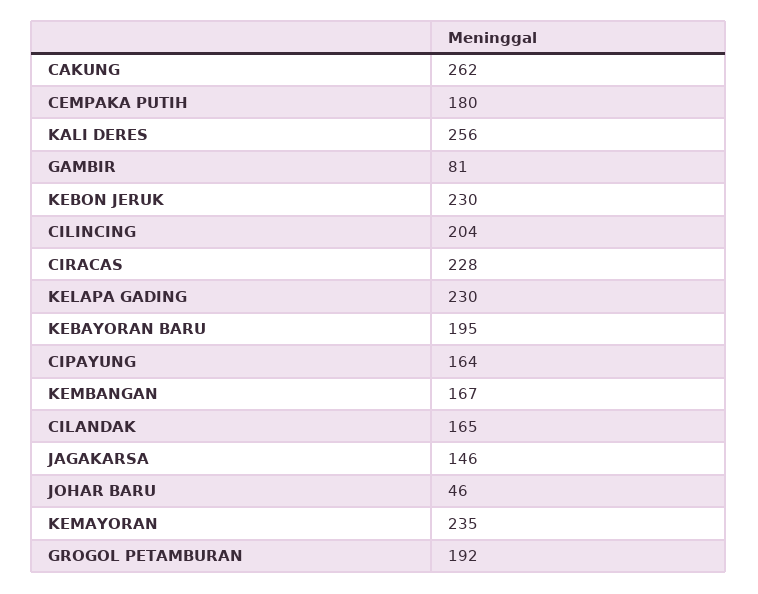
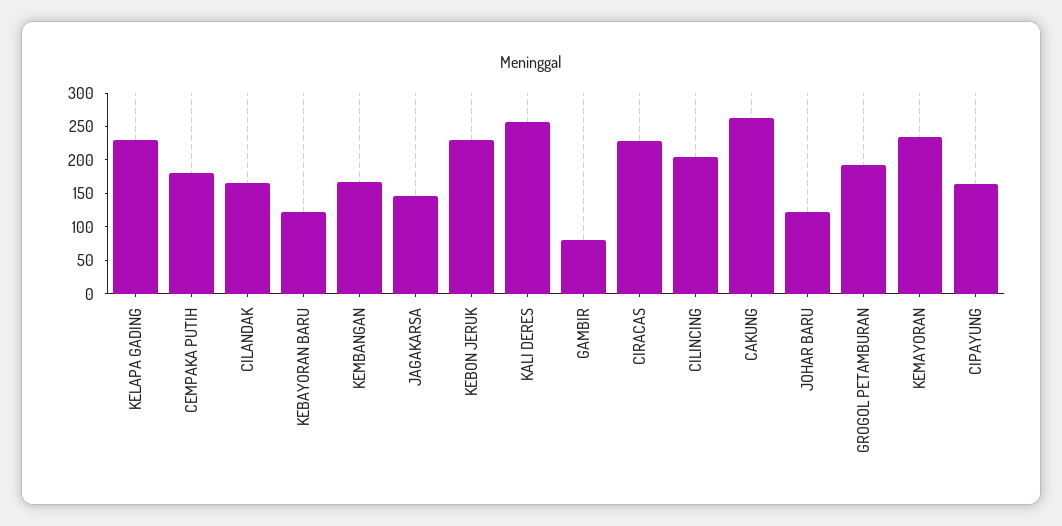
KEBAYORAN BARU: 195 -> 125
JOHAR BARU: 46 -> 125

